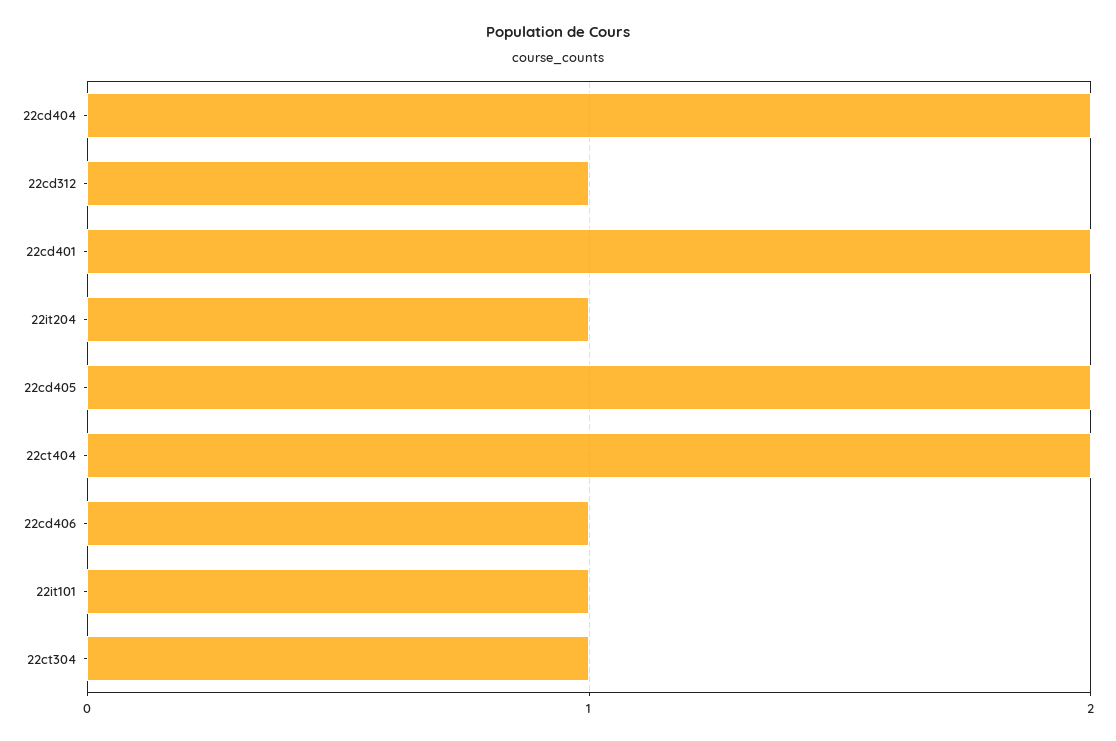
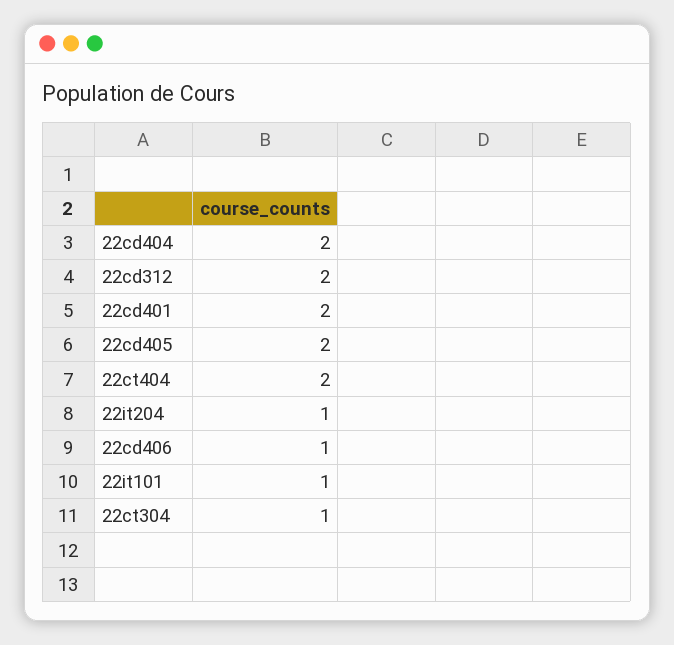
22cd312: 1 -> 2

